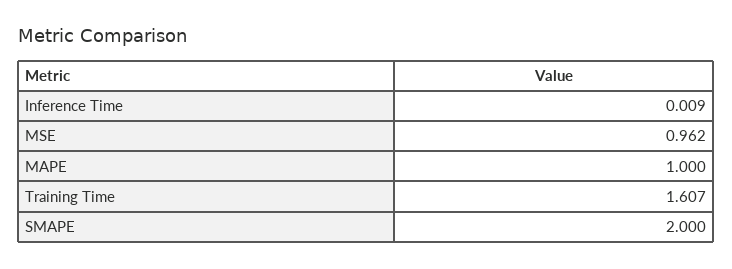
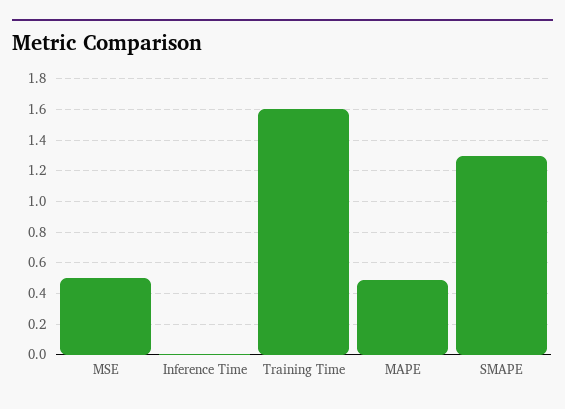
MSE: 0.962 -> 0.5
MAPE: 1 -> 0.5
SMAPE: 2 -> 1.3

